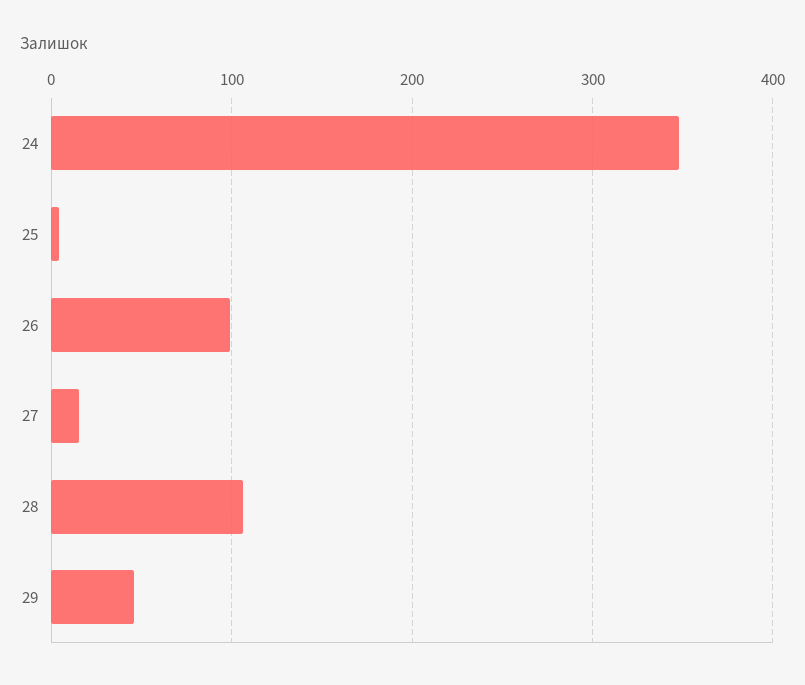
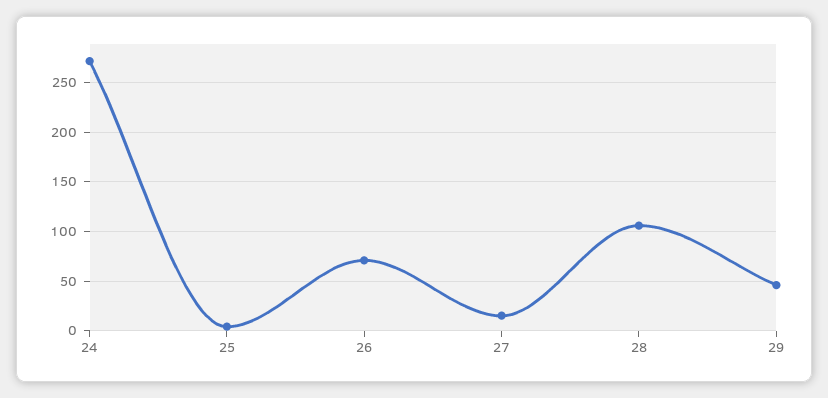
24: 350 -> 270
26: 100 -> 70

